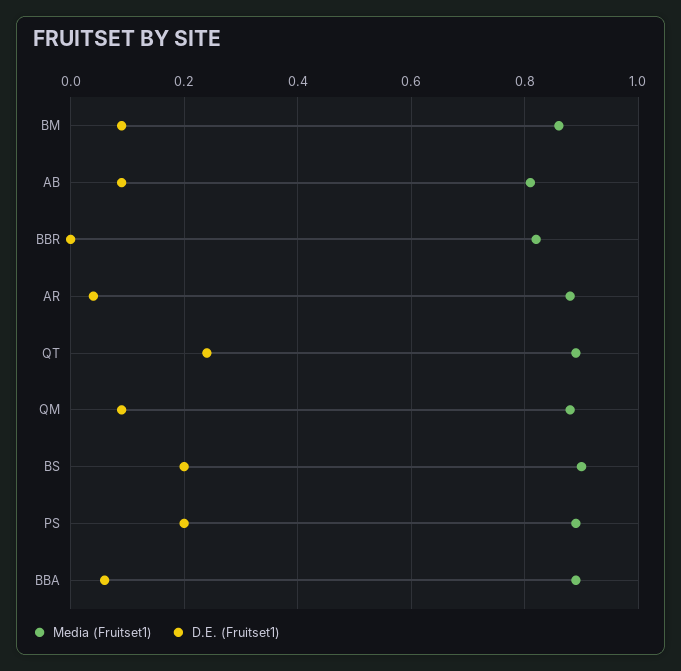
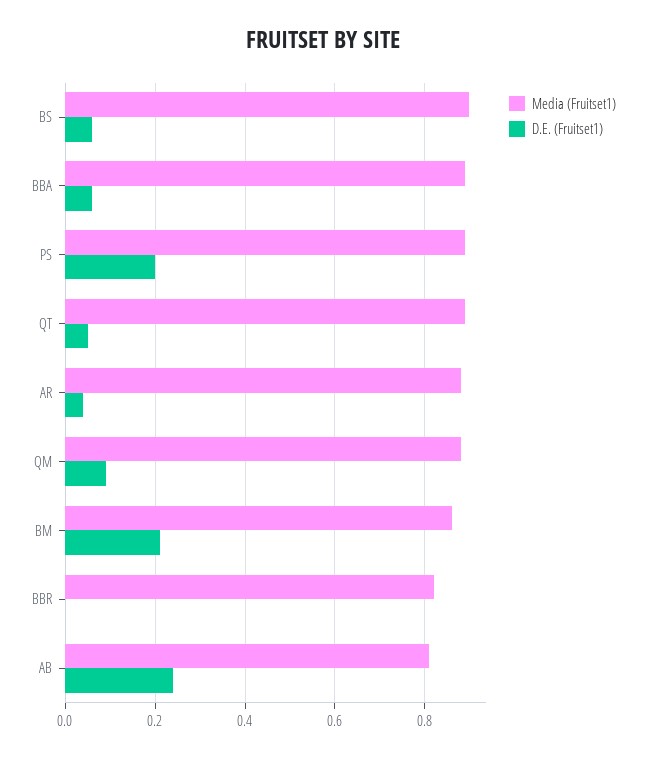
D.E. (Fruitset1), BM: 0.1 -> 0.2
D.E. (Fruitset1), AB: 0.1 -> 0.25
D.E. (Fruitset1), QT: 0.25 -> 0.05
D.E. (Fruitset1), BS: 0.2 -> 0.05

